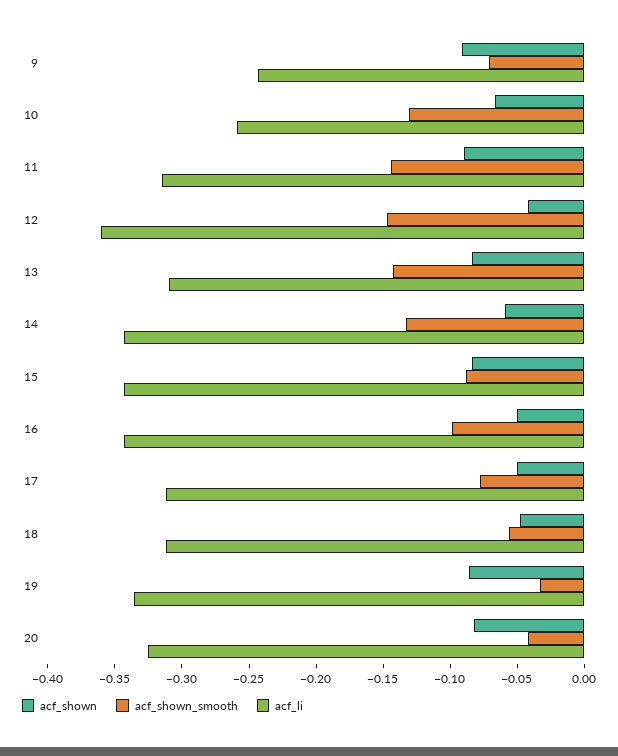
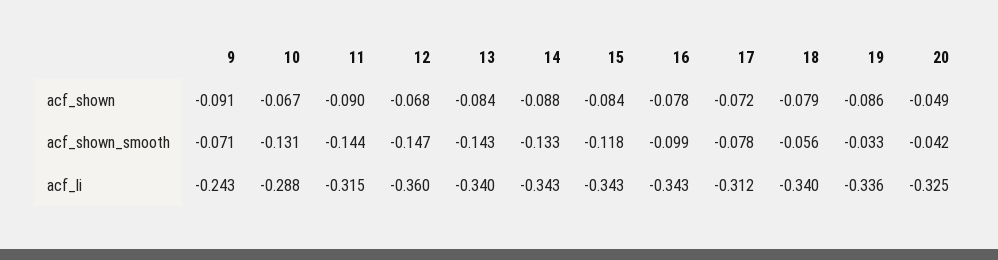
acf_li, 10: -0.26 -> -0.288
acf_shown, 12: -0.04 -> -0.068
acf_li, 13: -0.31 -> -0.34
acf_shown, 14: -0.06 -> -0.088
acf_shown_smooth, 15: -0.09 -> -0.118
acf_shown, 16: -0.05 -> -0.078
acf_shown, 17: -0.05 -> -0.072
acf_shown, 18: -0.05 -> -0.079
acf_li, 18: -0.31 -> -0.34
acf_shown, 20: -0.08 -> -0.049

